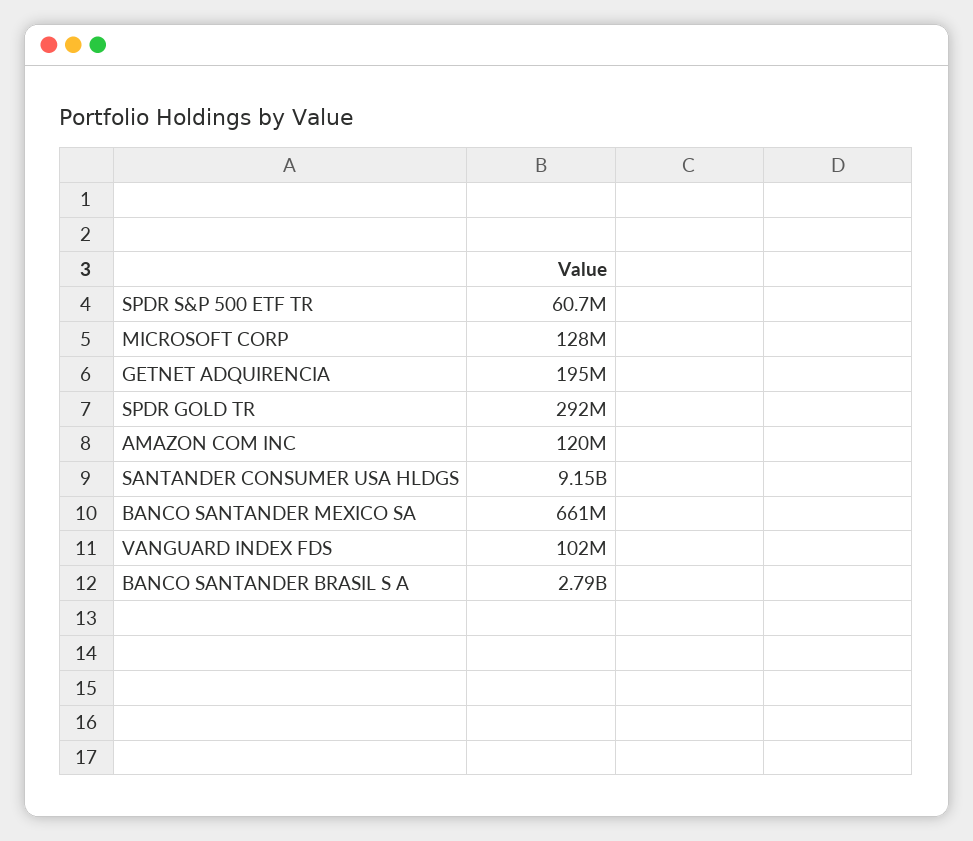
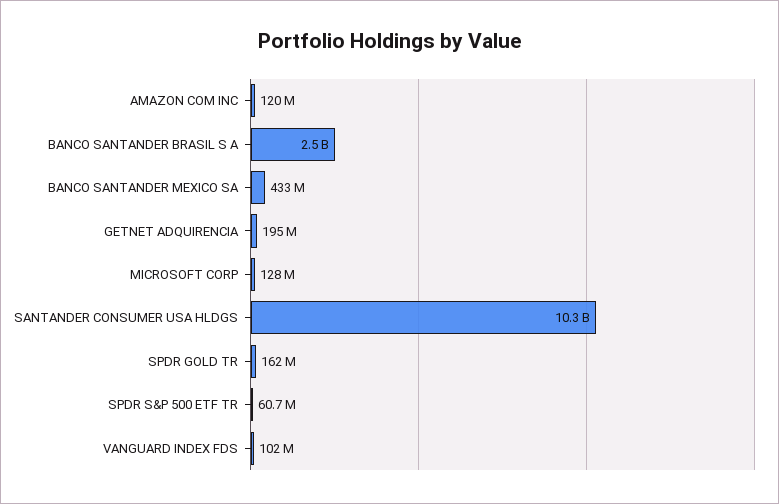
SPDR GOLD TR: 292000000 -> 162000000
SANTANDER CONSUMER USA HLDGS: 9150000000 -> 10300000000
BANCO SANTANDER MEXICO SA: 661000000 -> 433000000
BANCO SANTANDER BRASIL S A: 2790000000 -> 2500000000

